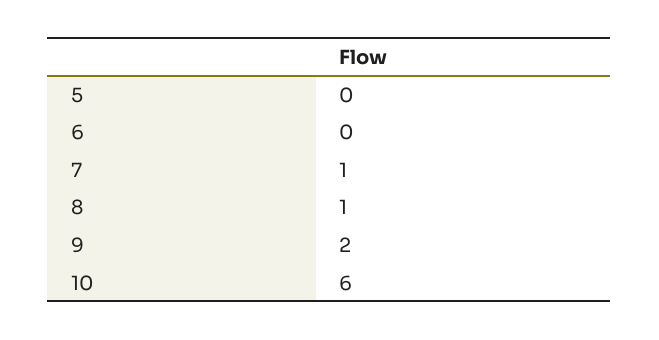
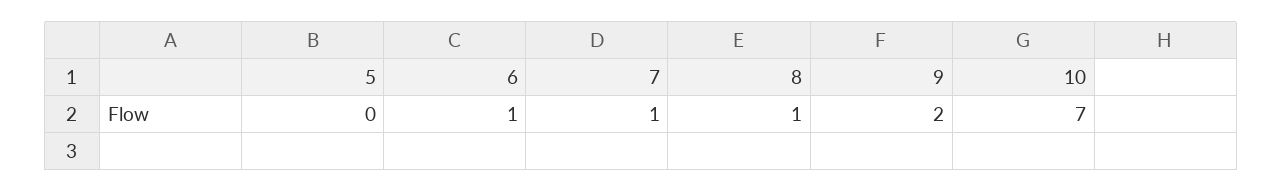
6: 0 -> 1
10: 6 -> 7

